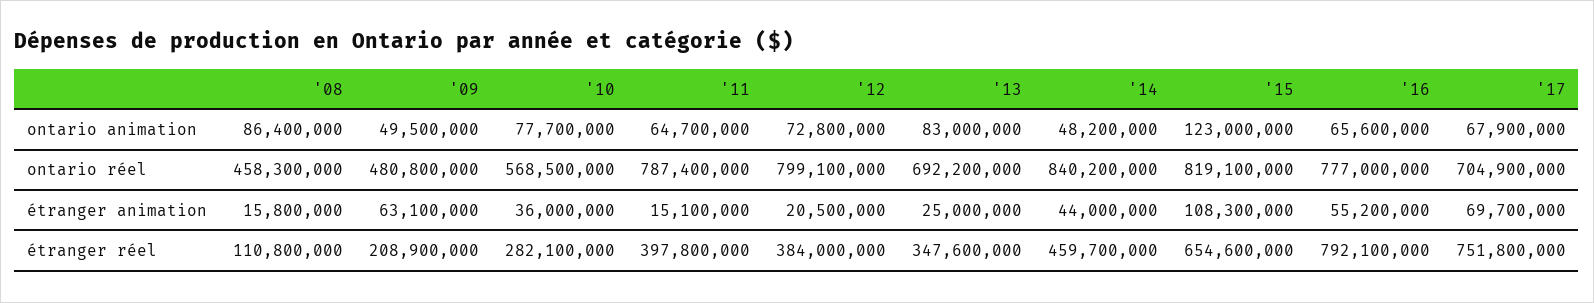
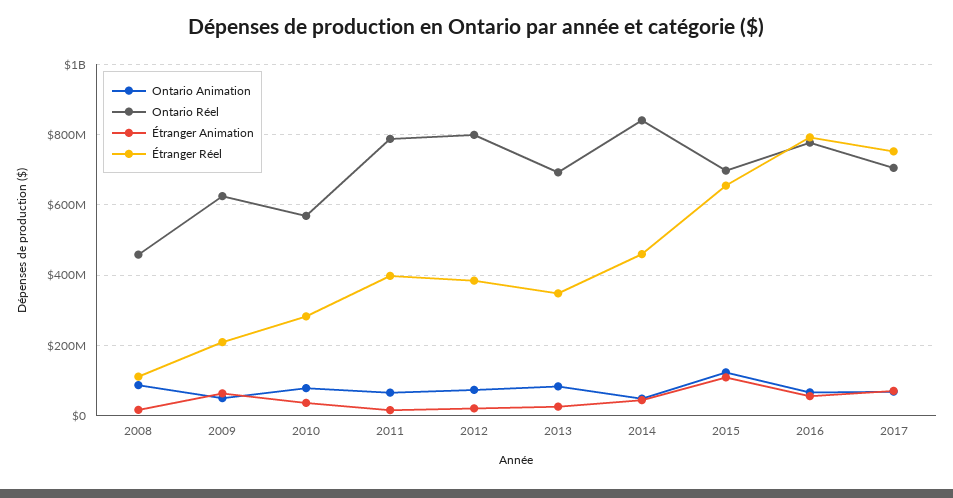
ontario réel, '09: 480800000 -> 620000000
ontario réel, '15: 819100000 -> 700000000

